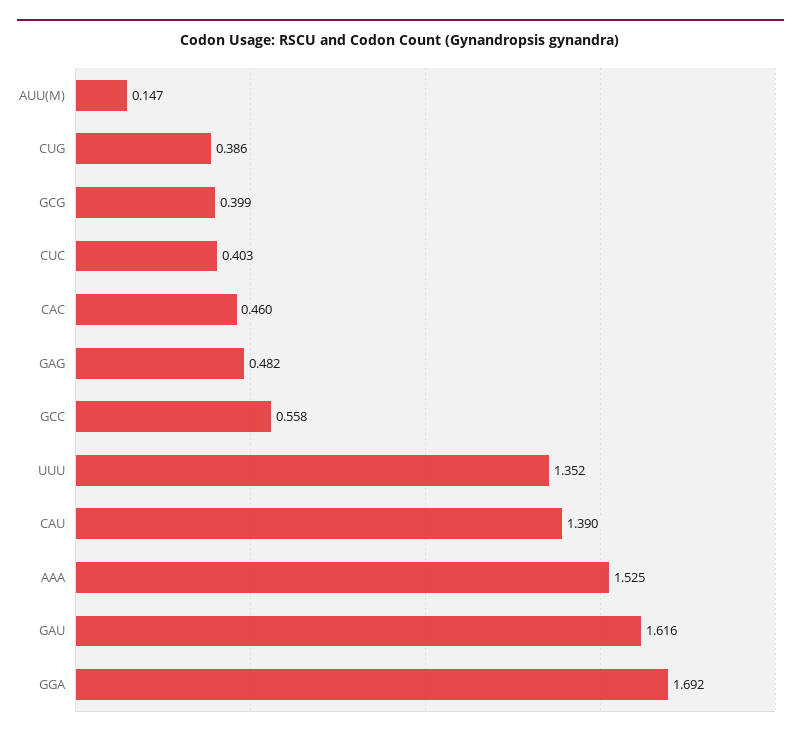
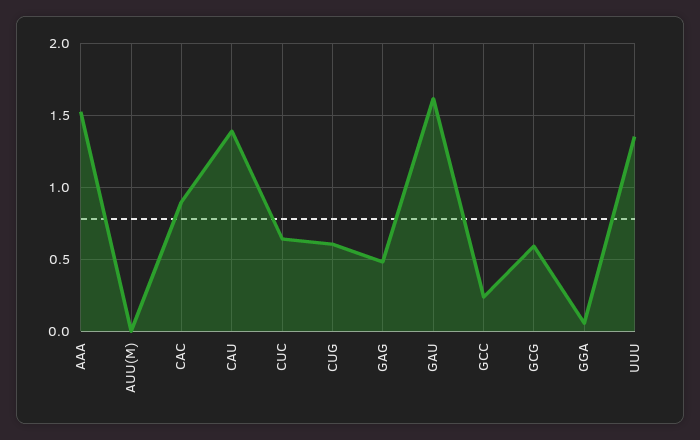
AUU(M): 0.147 -> 0
CUG: 0.386 -> 0.6
GCG: 0.399 -> 0.6
CUC: 0.403 -> 0.65
CAC: 0.46 -> 0.9
GCC: 0.558 -> 0.25
GGA: 1.692 -> 0.05

